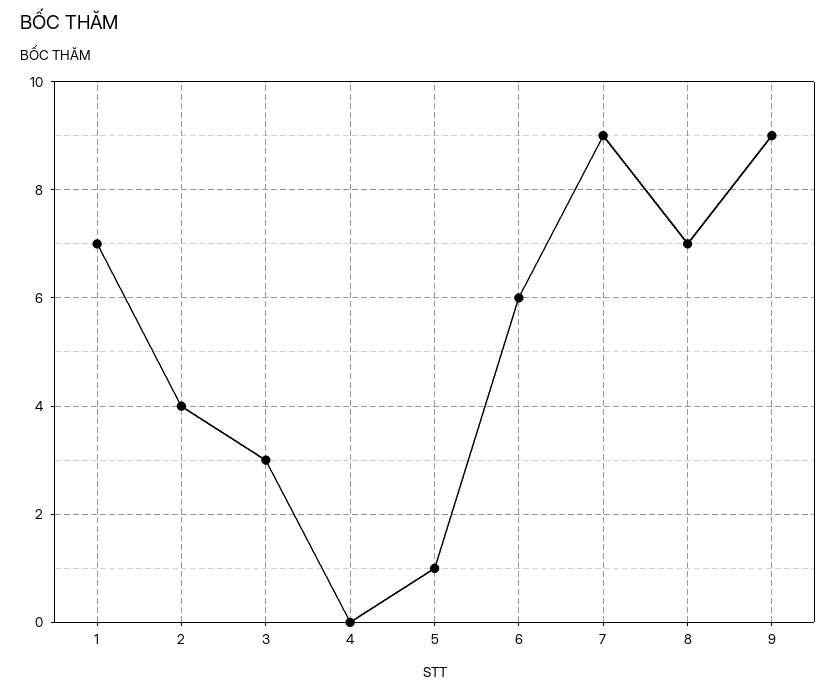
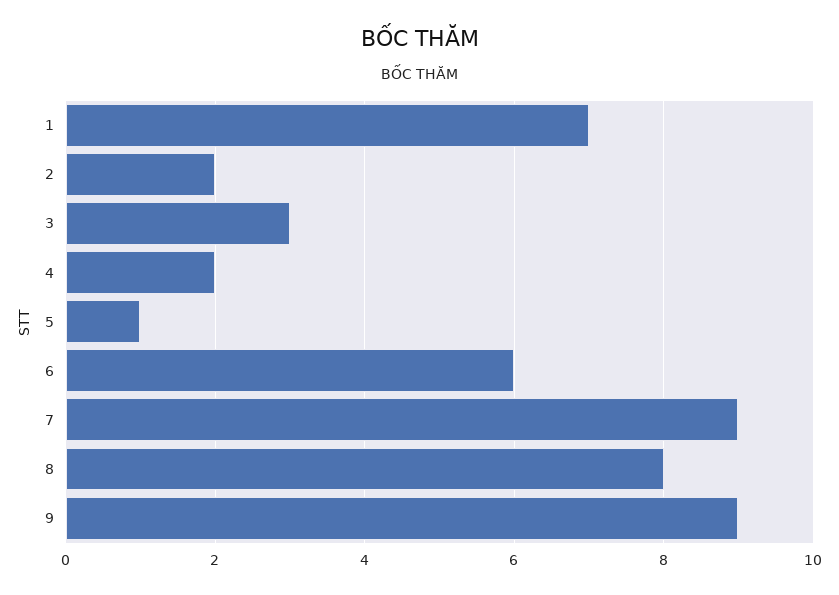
2: 4 -> 2
4: 0 -> 2
8: 7 -> 8

